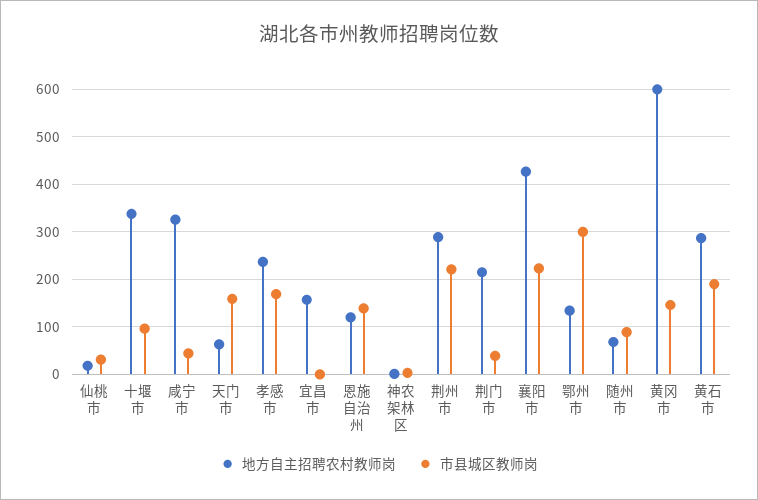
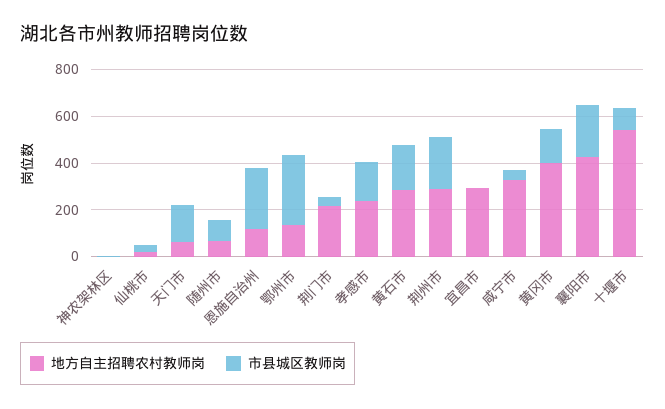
地方自主招聘农村教师岗, 十堰市: 340 -> 550
地方自主招聘农村教师岗, 宜昌市: 160 -> 300
市县城区教师岗, 恩施自治州: 140 -> 250
地方自主招聘农村教师岗, 黄冈市: 600 -> 400

